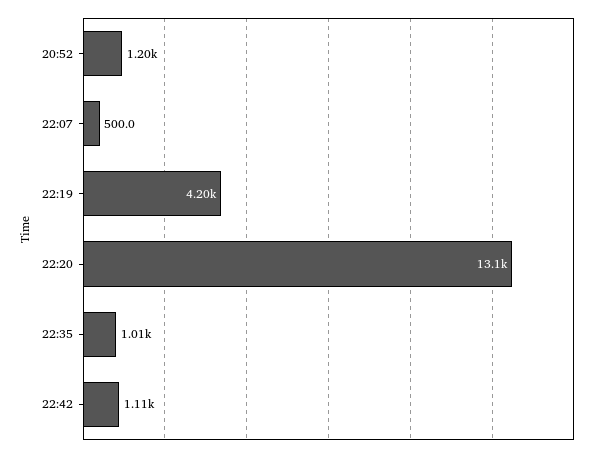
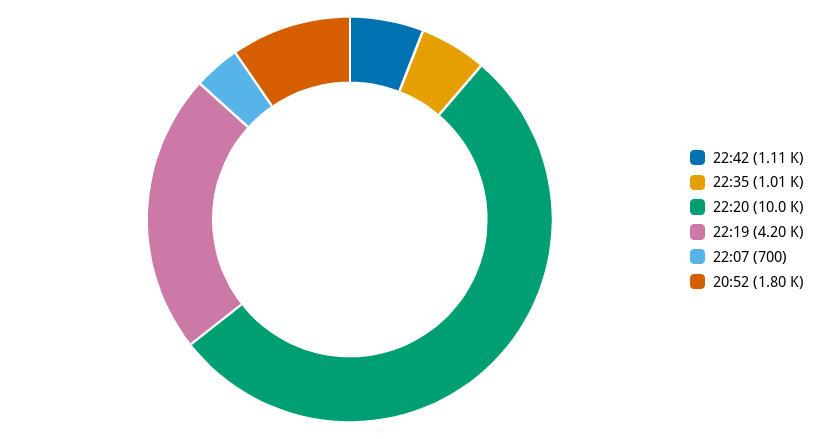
20:52: 1200 -> 1800
22:07: 500 -> 700
22:20: 13100 -> 10000

